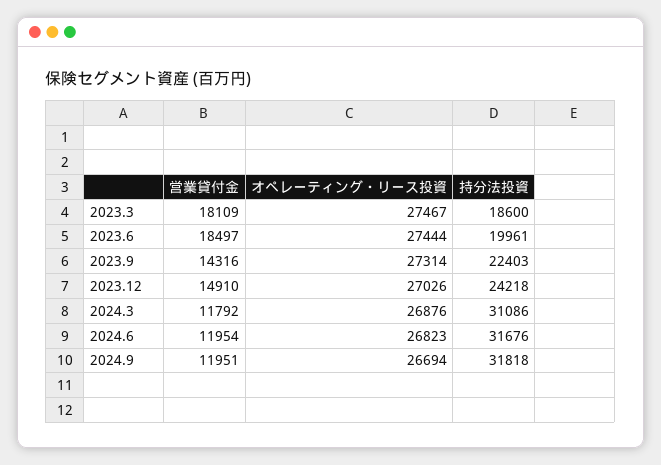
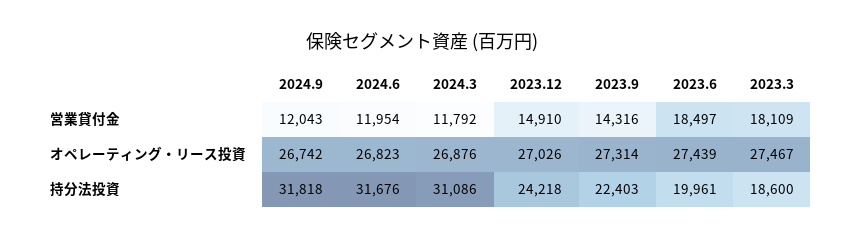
オペレーティング・リース投資, 2023.6: 27444 -> 27439
営業貸付金, 2024.9: 11951 -> 12043
オペレーティング・リース投資, 2024.9: 26694 -> 26742

